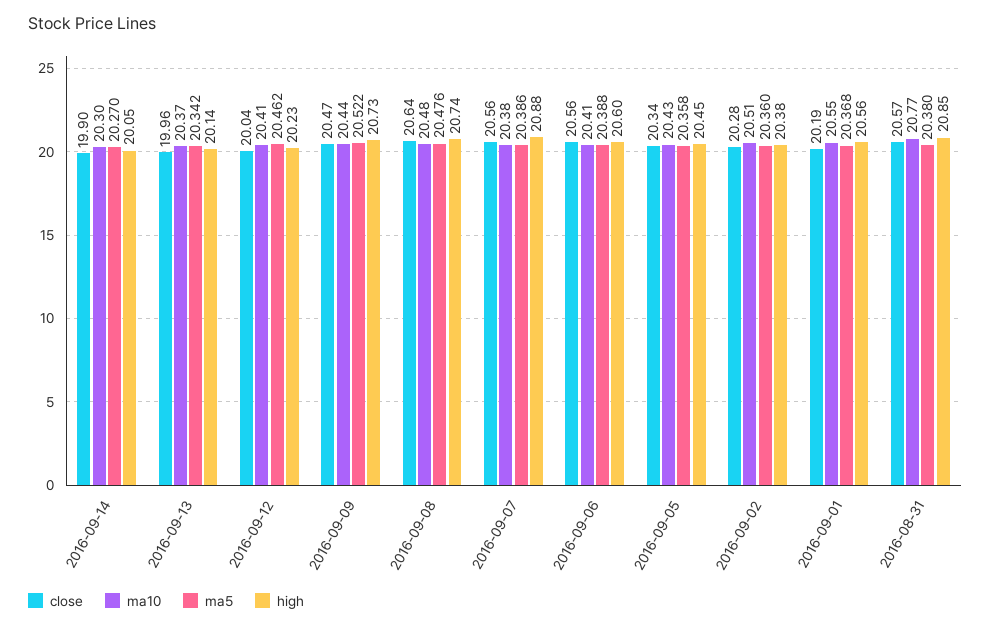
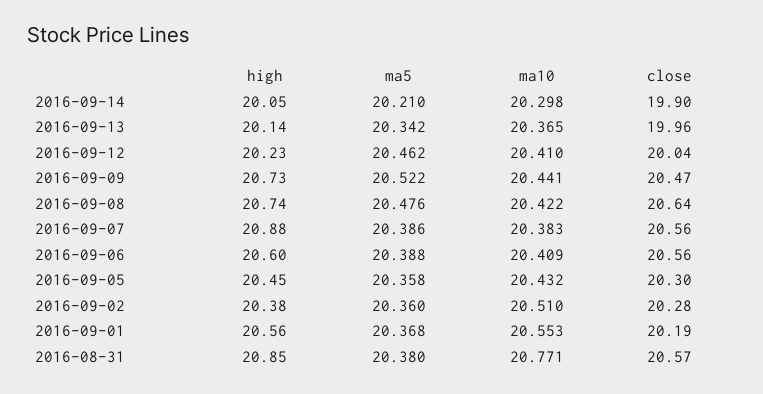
ma5, 2016-09-14: 20.27 -> 20.21
ma10, 2016-09-08: 20.48 -> 20.422
close, 2016-09-05: 20.34 -> 20.3

